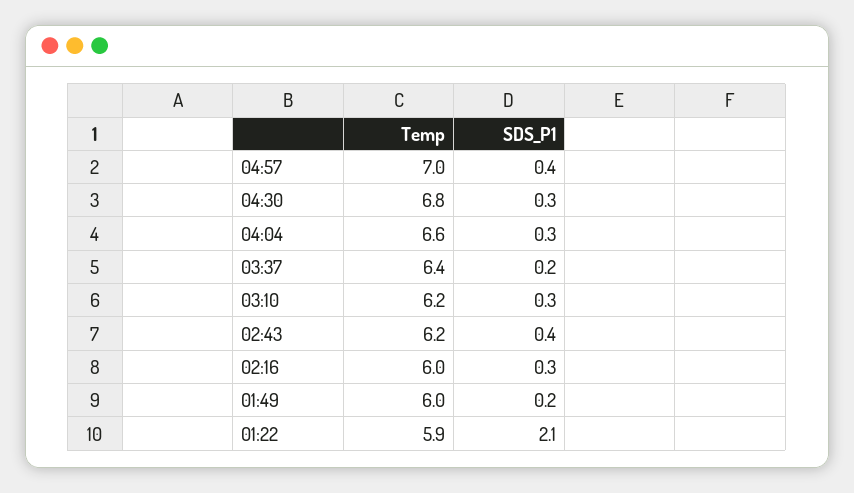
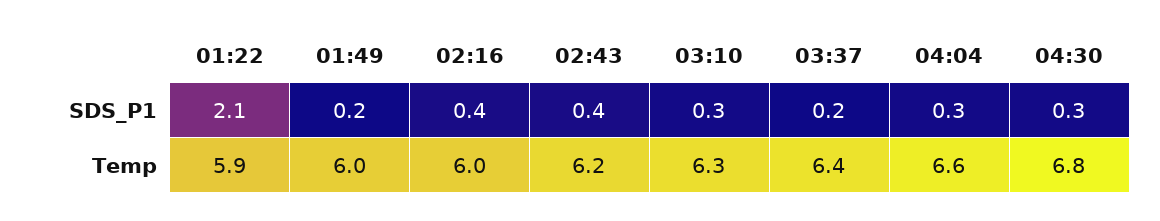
Temp, 04:57: 7 -> none
SDS_P1, 04:57: 0.4 -> none
Temp, 03:10: 6.2 -> 6.3
SDS_P1, 02:16: 0.3 -> 0.4

